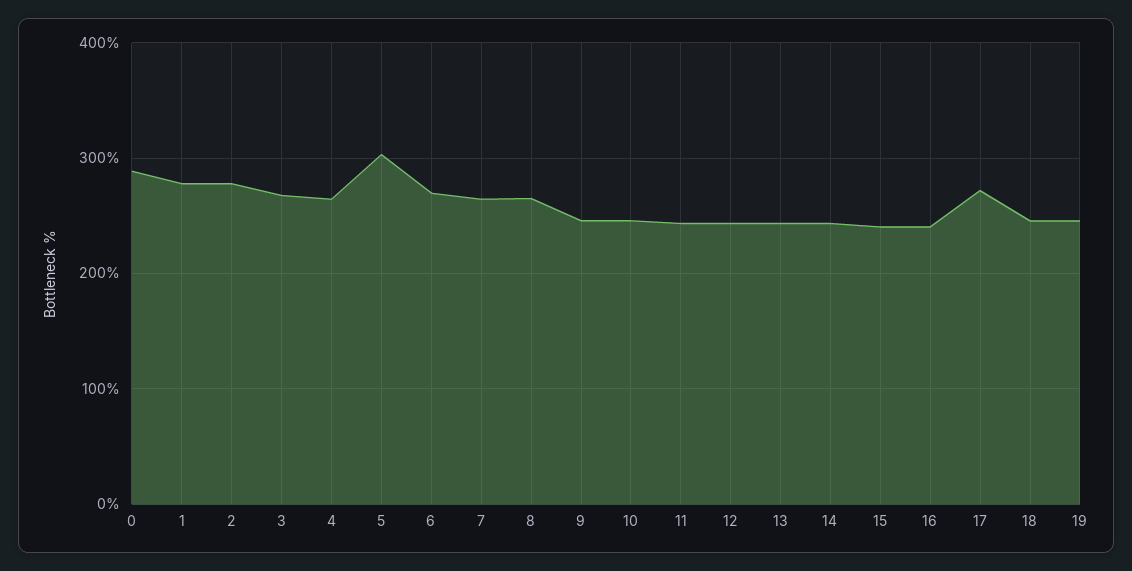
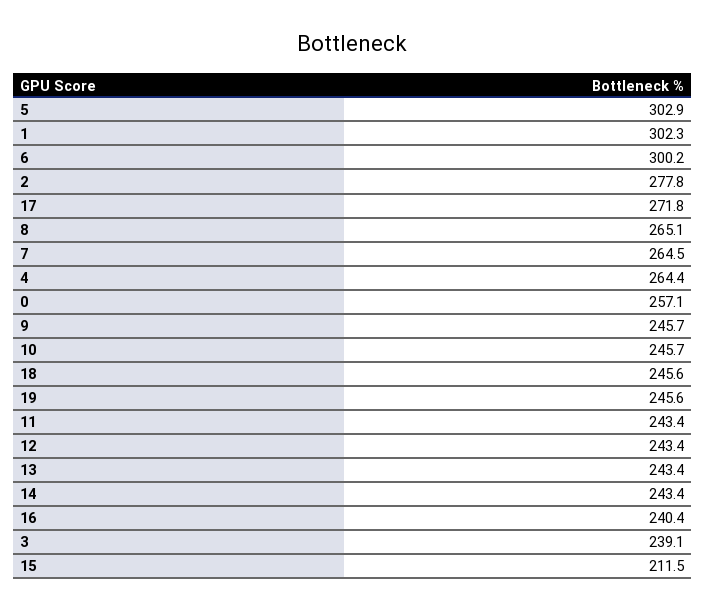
0: 290 -> 257.1
1: 280 -> 302.3
3: 270 -> 239.1
6: 270 -> 300.2
15: 240 -> 211.5

